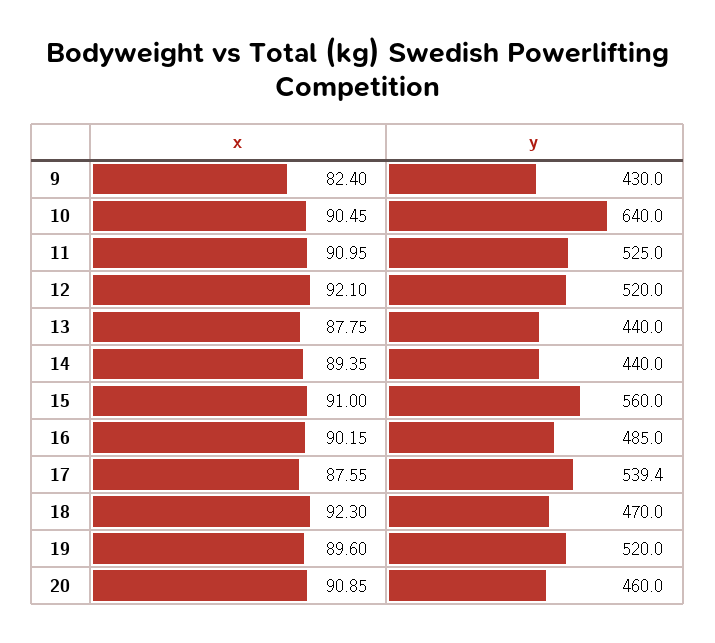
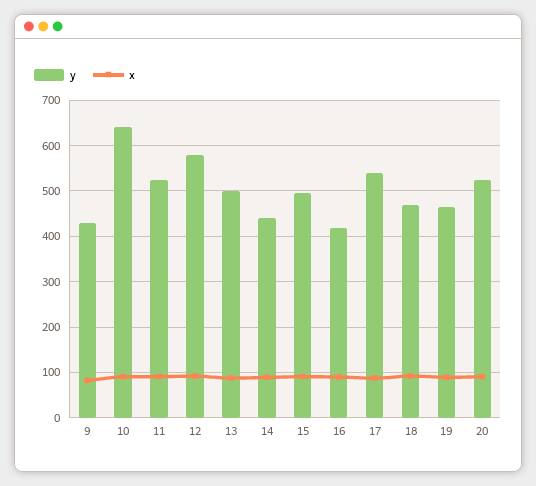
y, 12: 520 -> 580
y, 13: 440 -> 500
y, 15: 560 -> 500
y, 16: 485 -> 420
y, 19: 520 -> 460
y, 20: 460 -> 520

